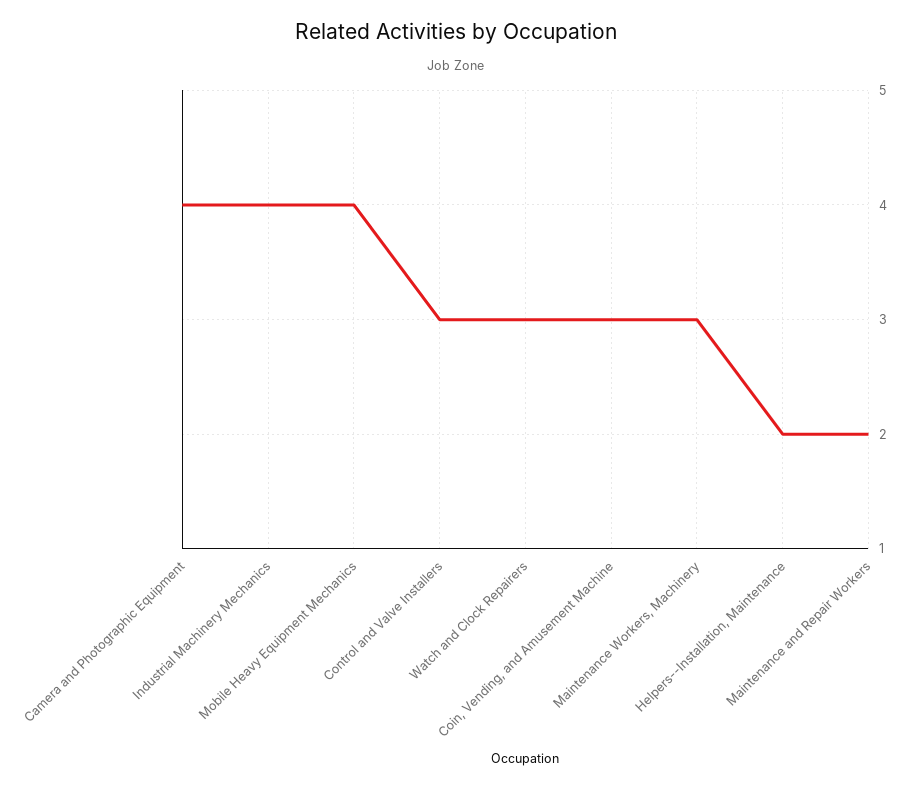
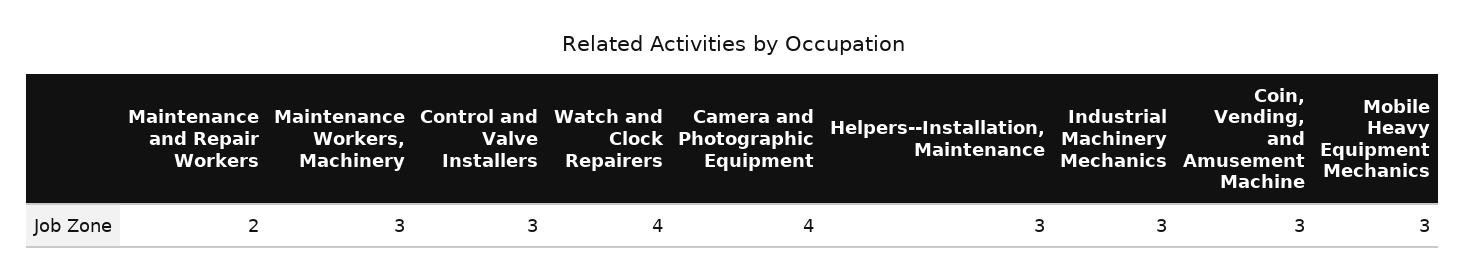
Industrial Machinery Mechanics: 4 -> 3
Mobile Heavy Equipment Mechanics: 4 -> 3
Watch and Clock Repairers: 3 -> 4
Helpers--Installation, Maintenance: 2 -> 3

